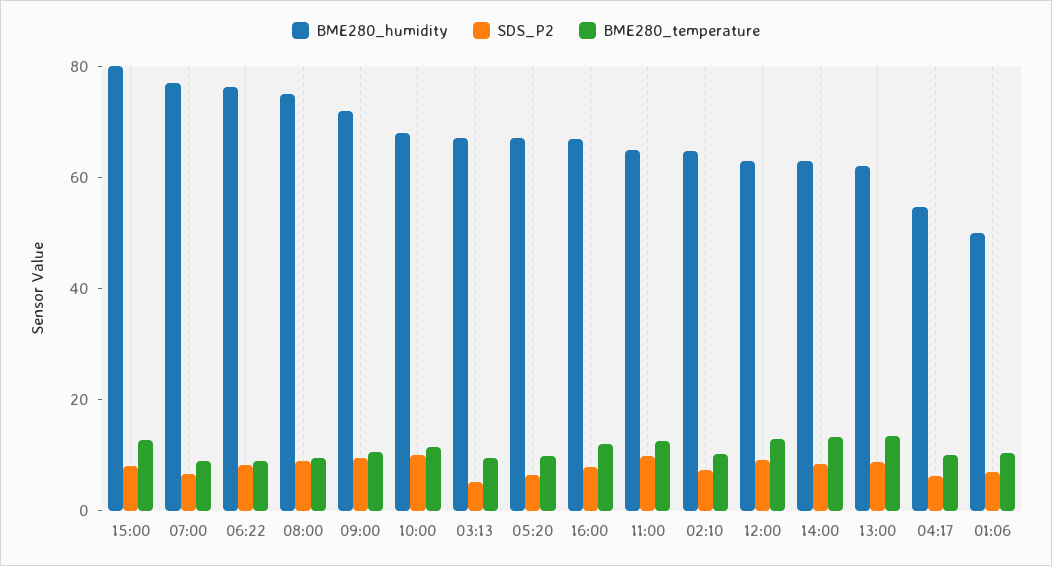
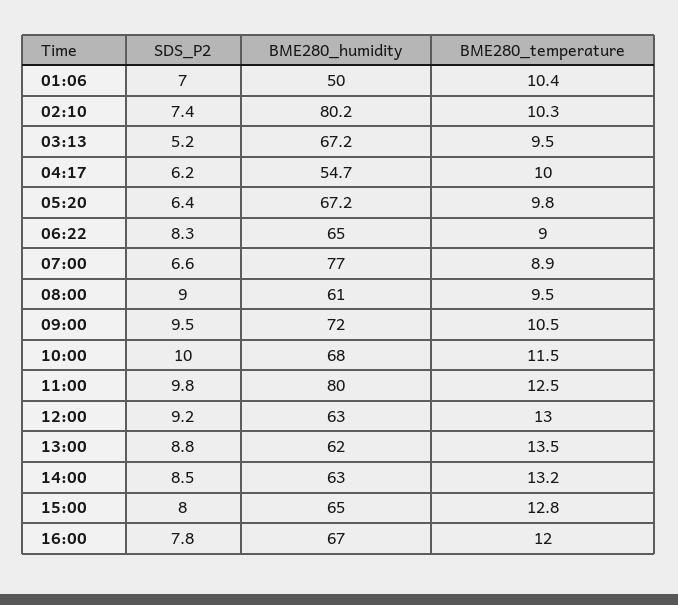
BME280_humidity, 15:00: 80 -> 65
BME280_humidity, 06:22: 75 -> 65
BME280_humidity, 08:00: 75 -> 61
BME280_humidity, 11:00: 65 -> 80
BME280_humidity, 02:10: 65 -> 80.2

